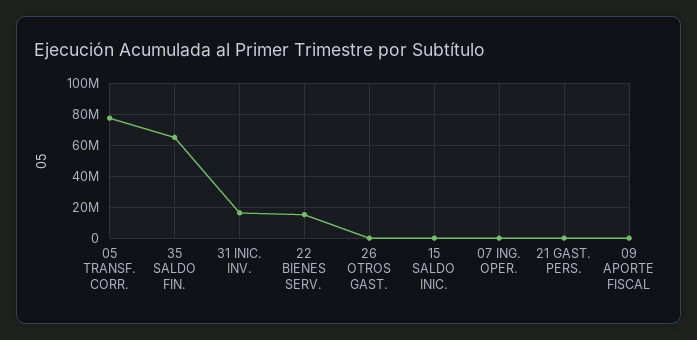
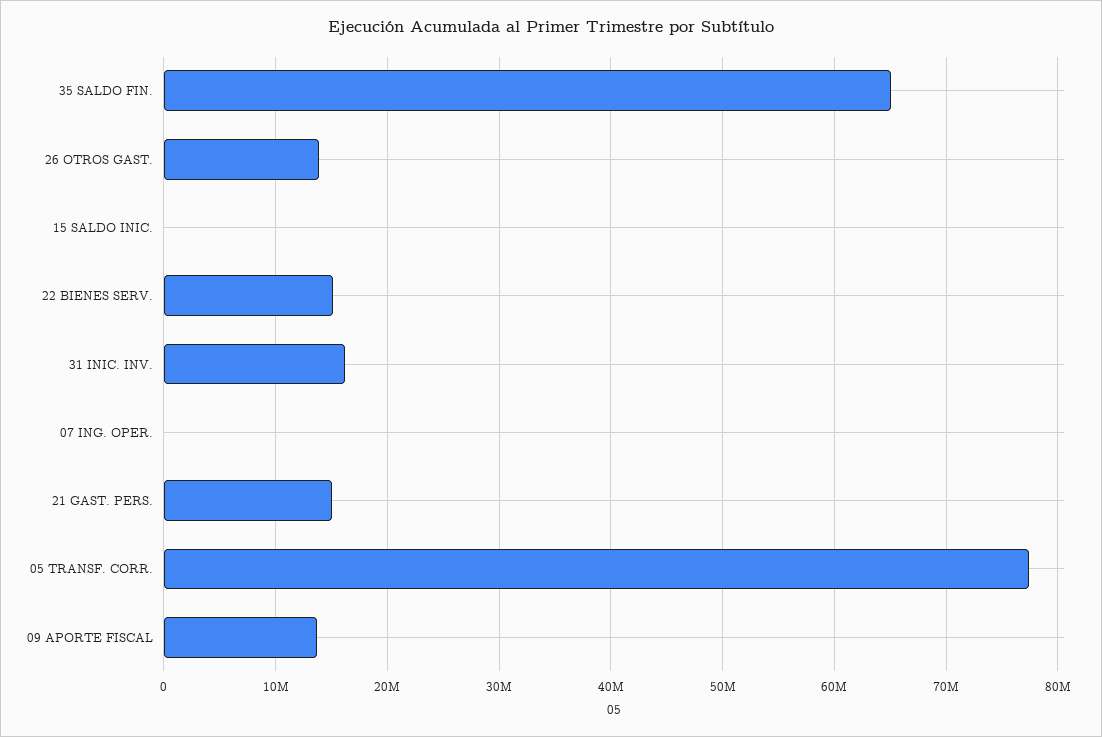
26 OTROS GAST.: 0 -> 14000000
21 GAST. PERS.: 0 -> 15000000
09 APORTE FISCAL: 0 -> 14000000

